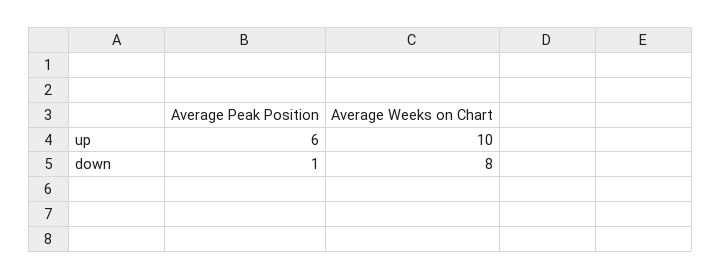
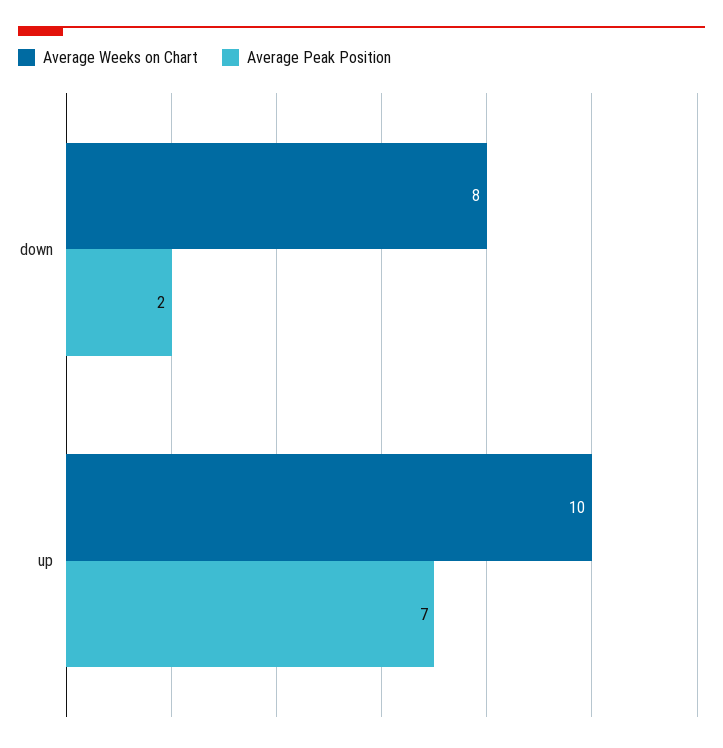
Average Peak Position, up: 6 -> 7
Average Peak Position, down: 1 -> 2

